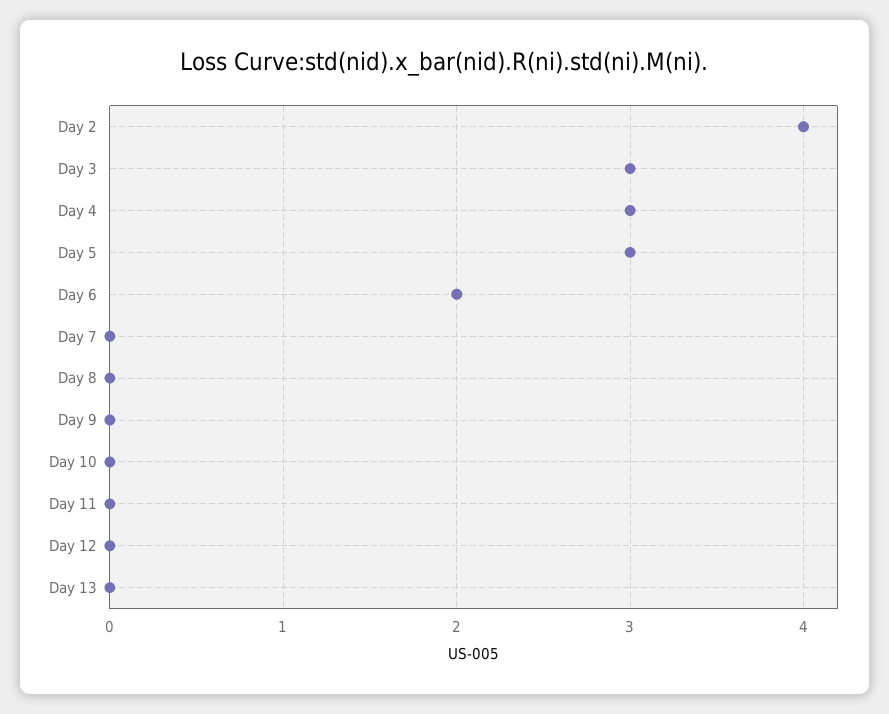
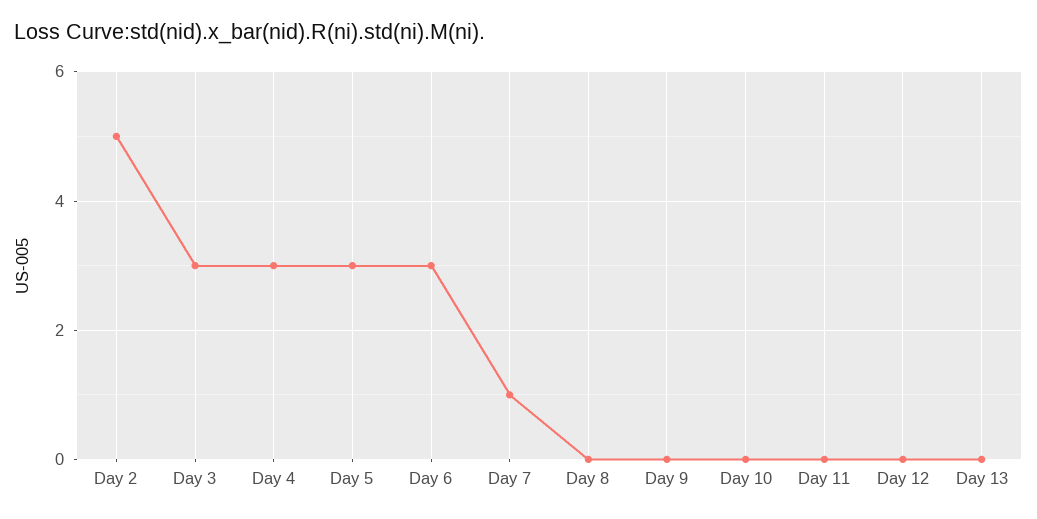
Day 2: 4 -> 5
Day 6: 2 -> 3
Day 7: 0 -> 1

